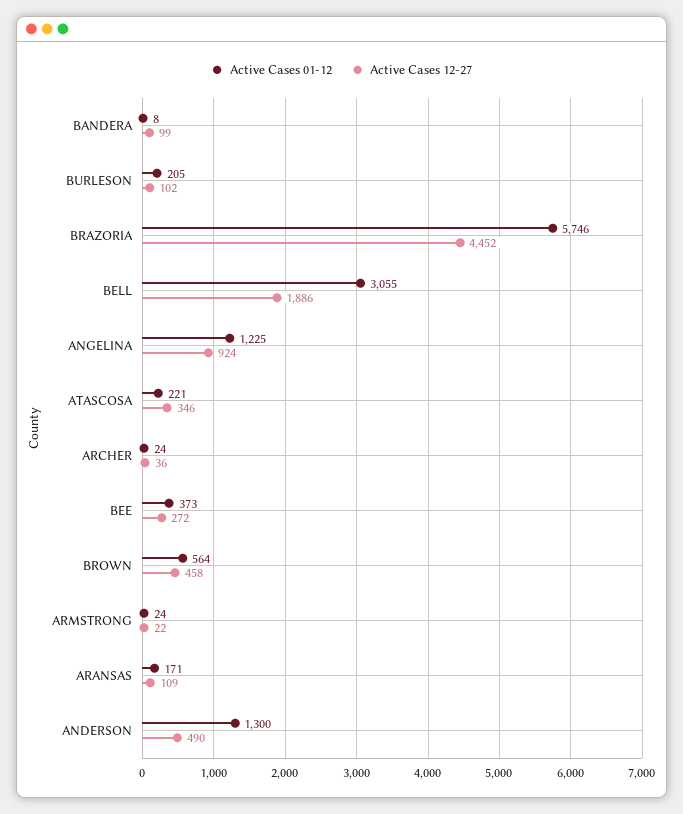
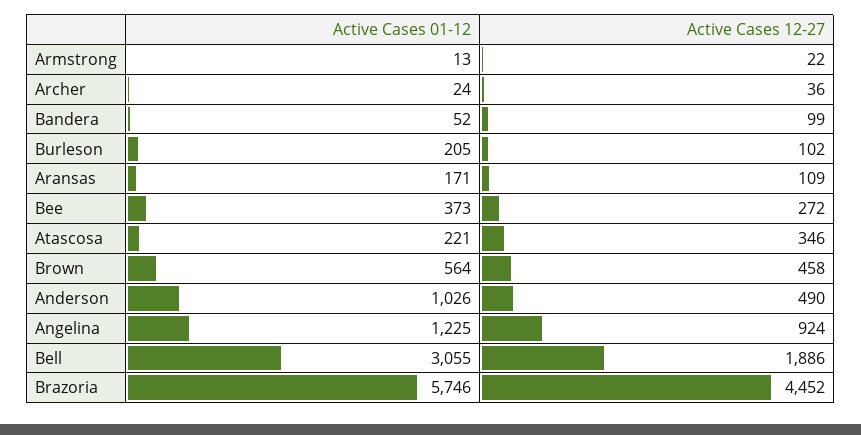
Active Cases 01-12, BANDERA: 8 -> 52
Active Cases 01-12, ARMSTRONG: 24 -> 13
Active Cases 01-12, ANDERSON: 1300 -> 1026

